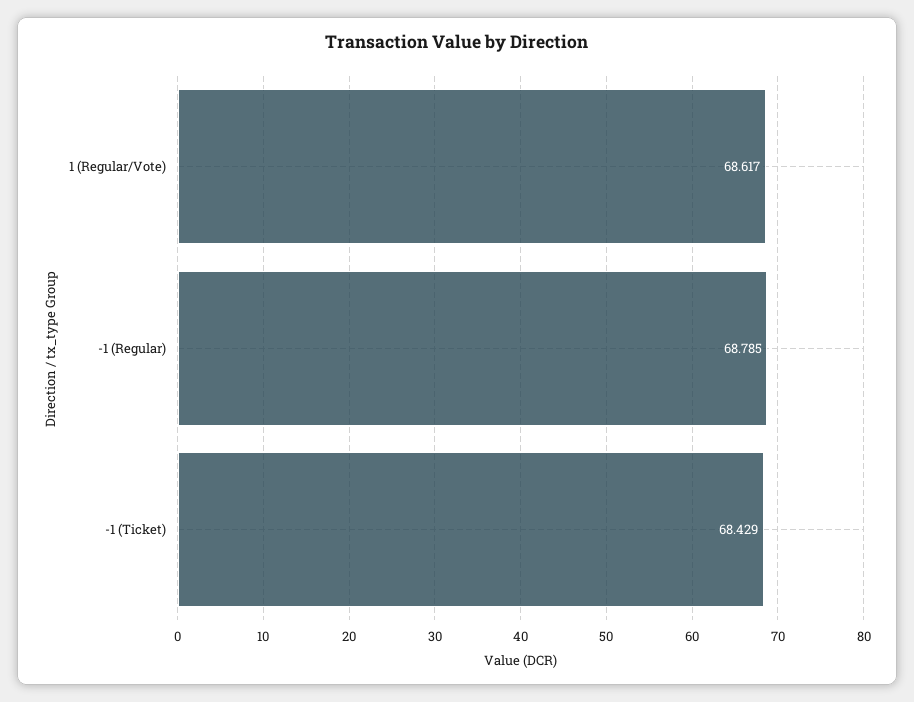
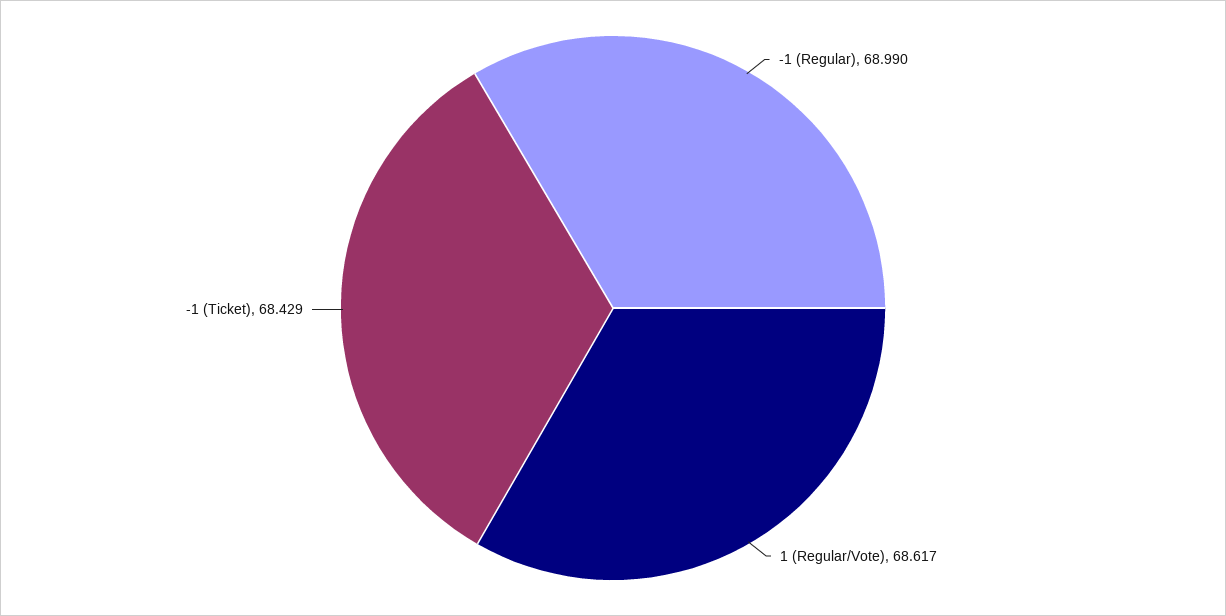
-1 (Regular): 68.785 -> 68.99

